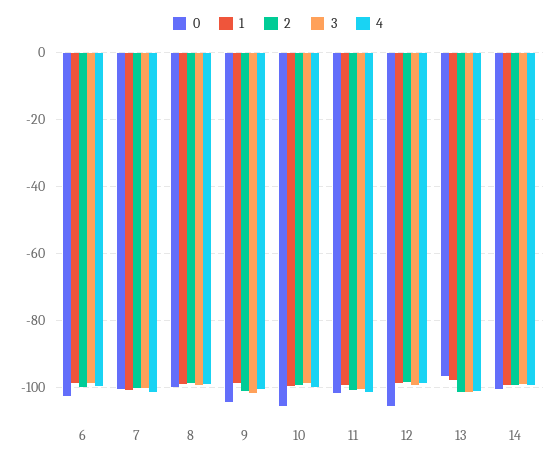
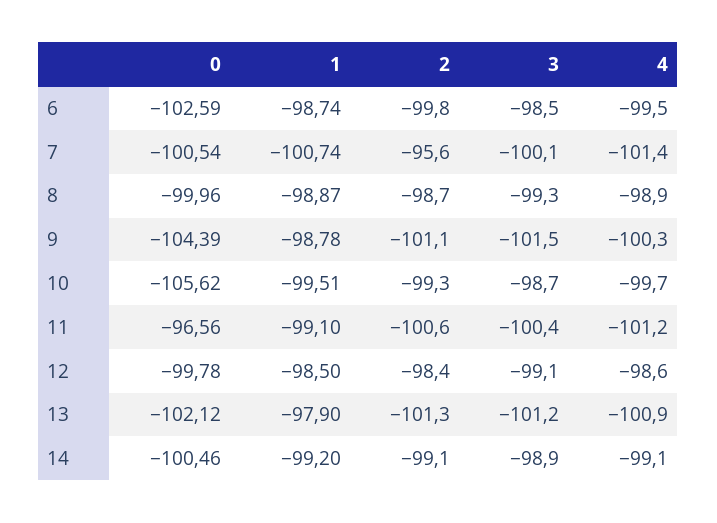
2, 7: -100 -> -95.6
0, 11: -102 -> -96.56
0, 12: -106 -> -99.78
0, 13: -96 -> -102.12

